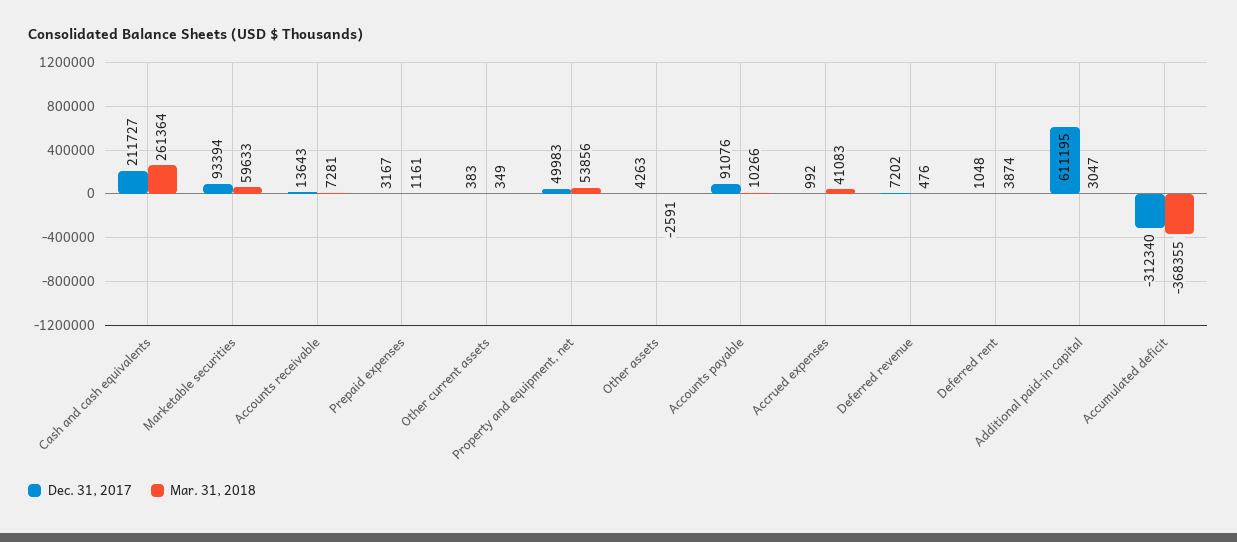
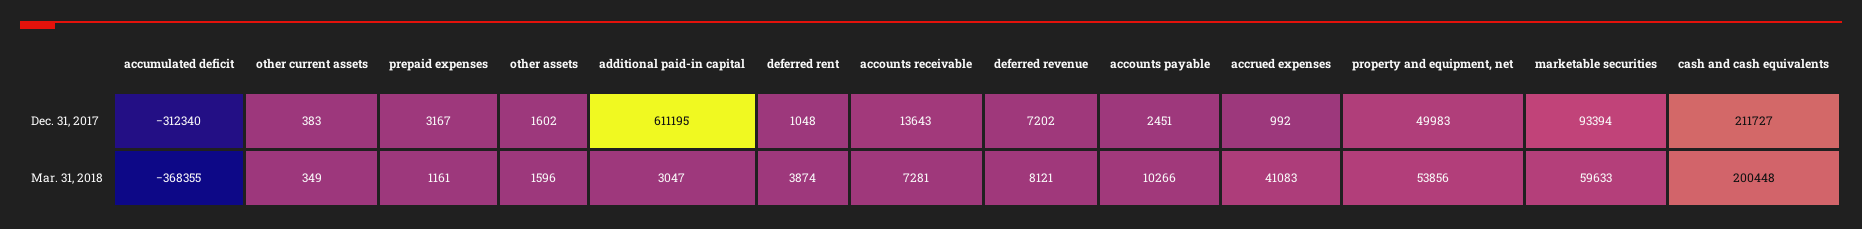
Mar. 31, 2018, Cash and cash equivalents: 261364 -> 200448
Dec. 31, 2017, Other assets: 4263 -> 1602
Mar. 31, 2018, Other assets: -2591 -> 1596
Dec. 31, 2017, Accounts payable: 91076 -> 2451
Mar. 31, 2018, Deferred revenue: 476 -> 8121

